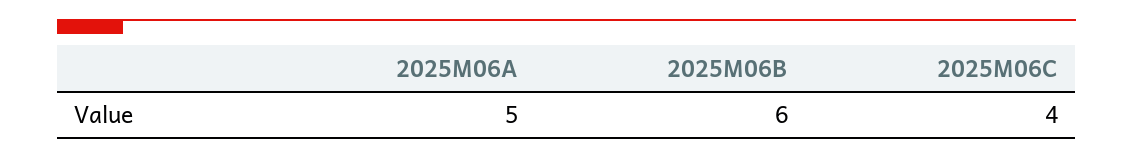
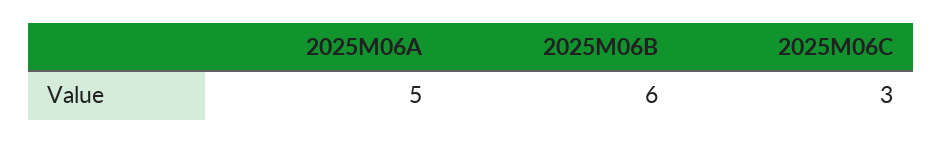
2025M06C: 4 -> 3

